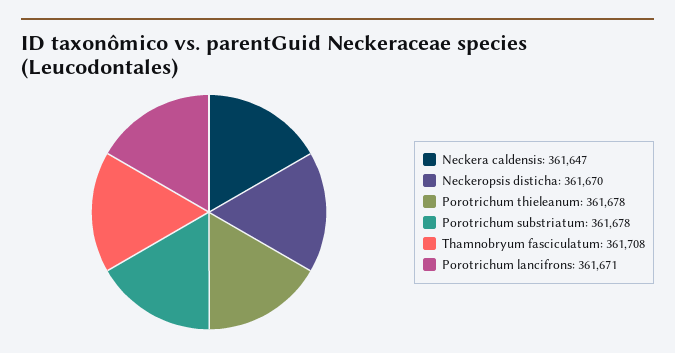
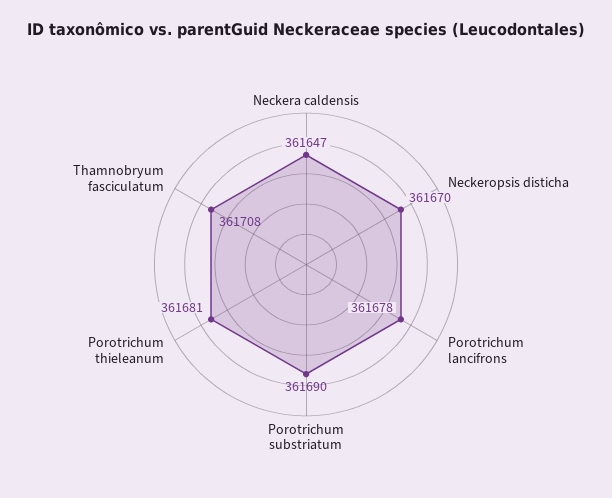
Porotrichum thieleanum: 361678 -> 361681
Porotrichum substriatum: 361678 -> 361690
Porotrichum lancifrons: 361671 -> 361678

